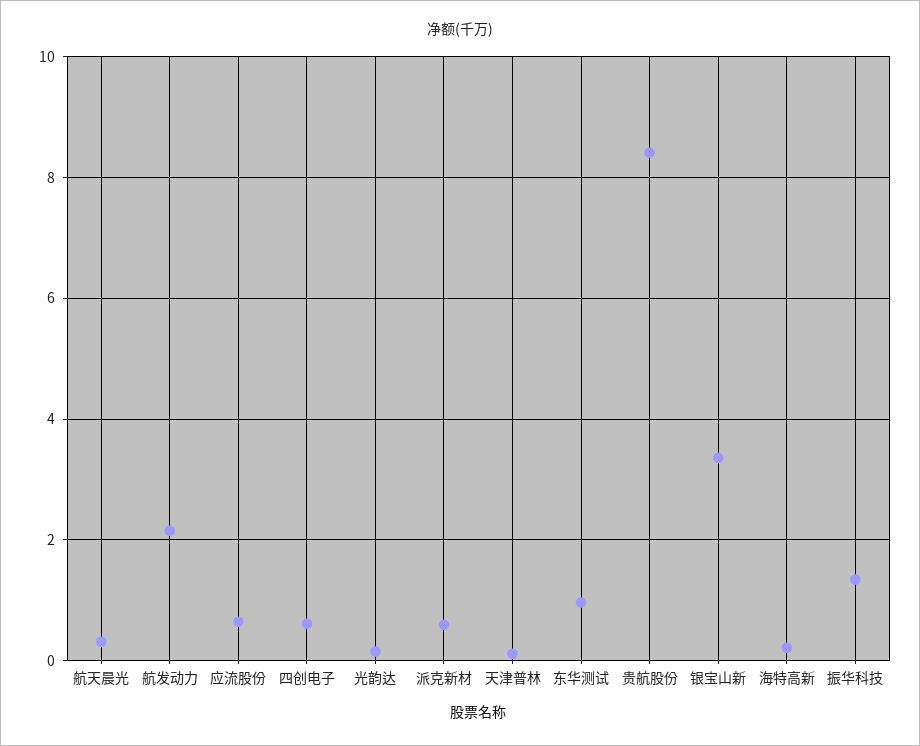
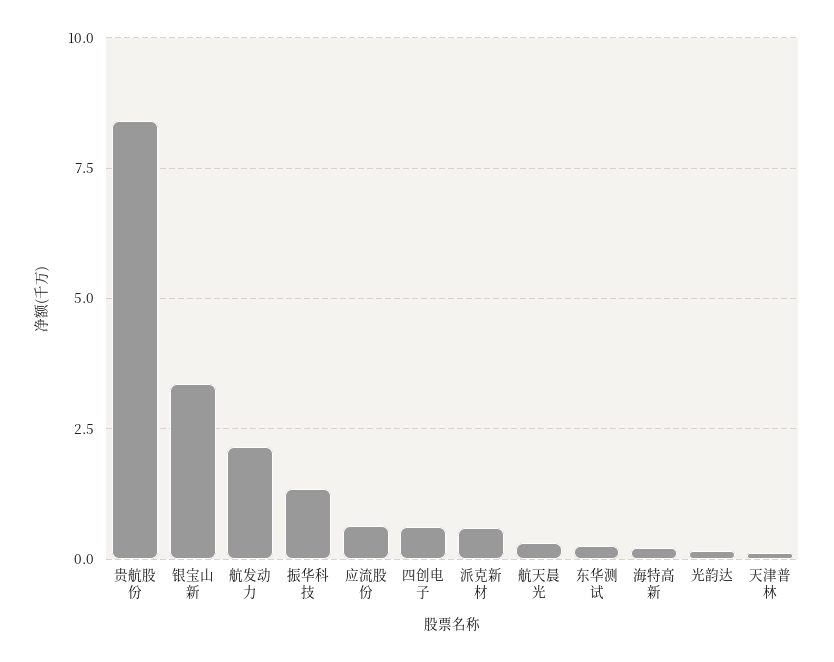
东华测试: 1 -> 0.25

